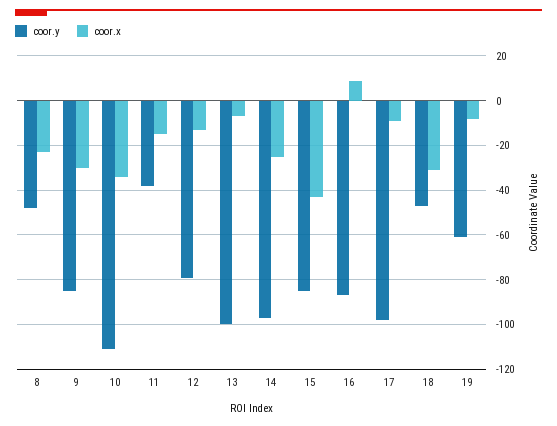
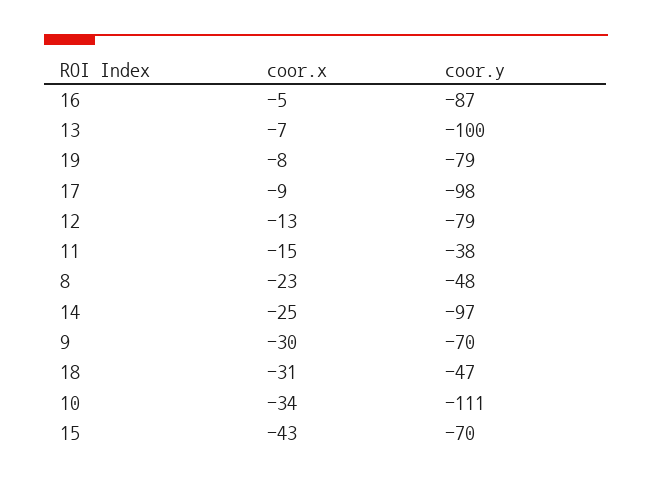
coor.y, 9: -85 -> -70
coor.y, 15: -85 -> -70
coor.x, 16: 10 -> -5
coor.y, 19: -60 -> -79

